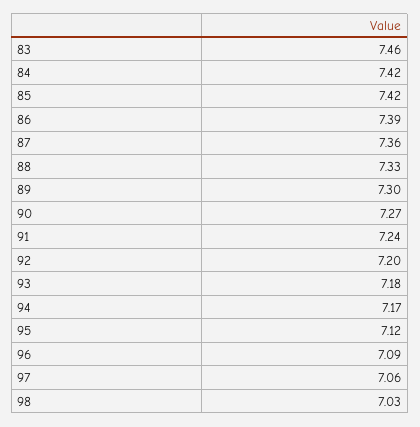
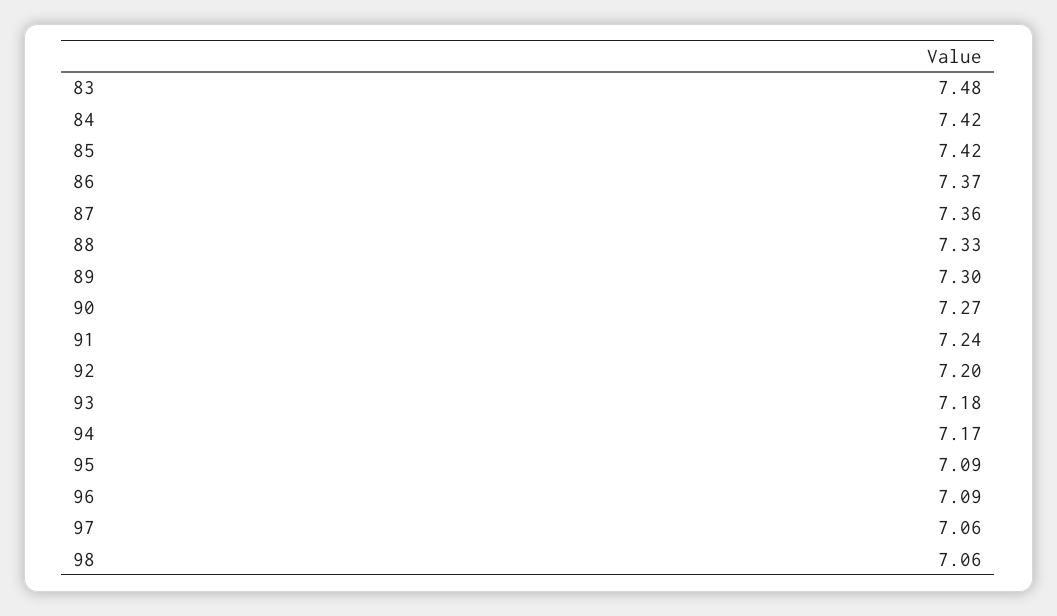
83: 7.46 -> 7.48
86: 7.39 -> 7.37
95: 7.12 -> 7.09
98: 7.03 -> 7.06

